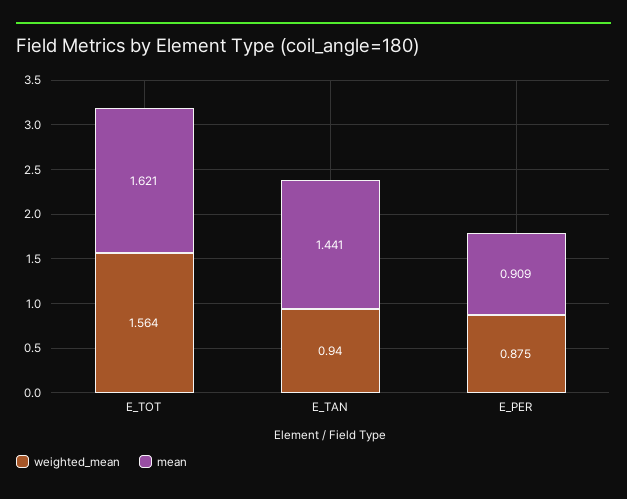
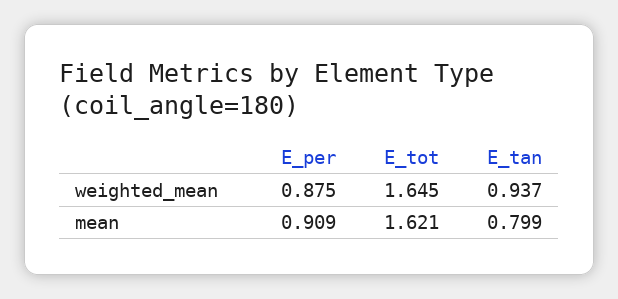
weighted_mean, E_TOT: 1.564 -> 1.645
weighted_mean, E_TAN: 0.94 -> 0.937
mean, E_TAN: 1.441 -> 0.799

